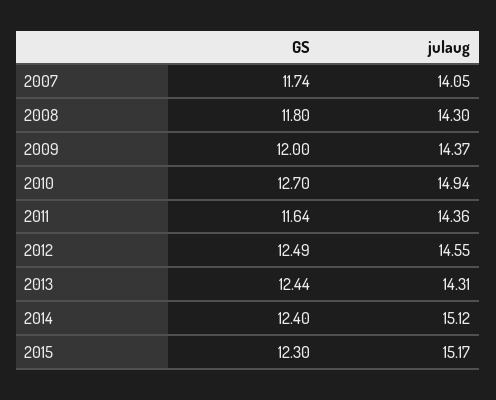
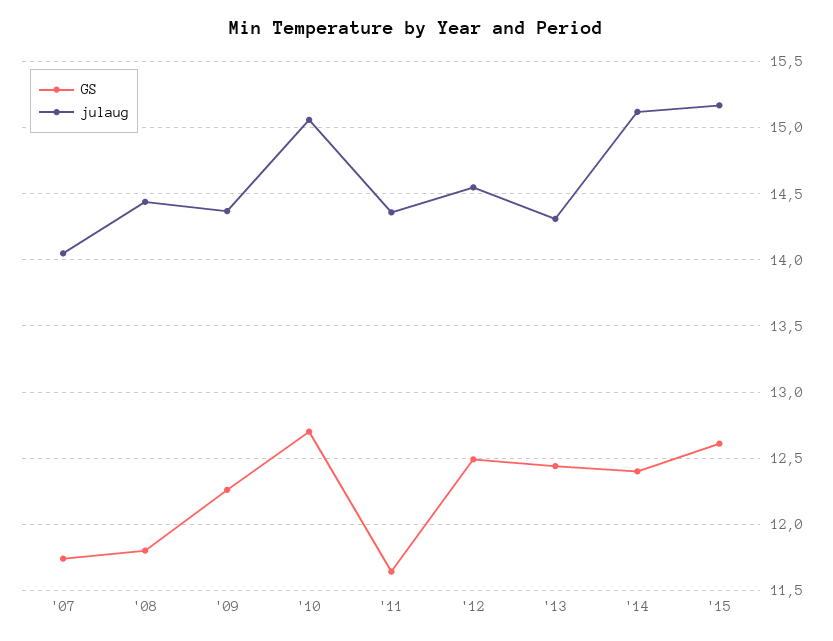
julaug, 2008: 14.3 -> 14.45
GS, 2009: 12 -> 12.25
julaug, 2010: 14.94 -> 15.05
GS, 2015: 12.3 -> 12.6

